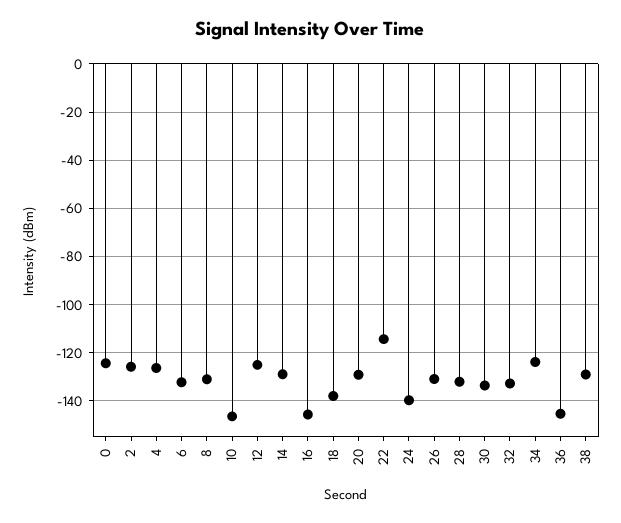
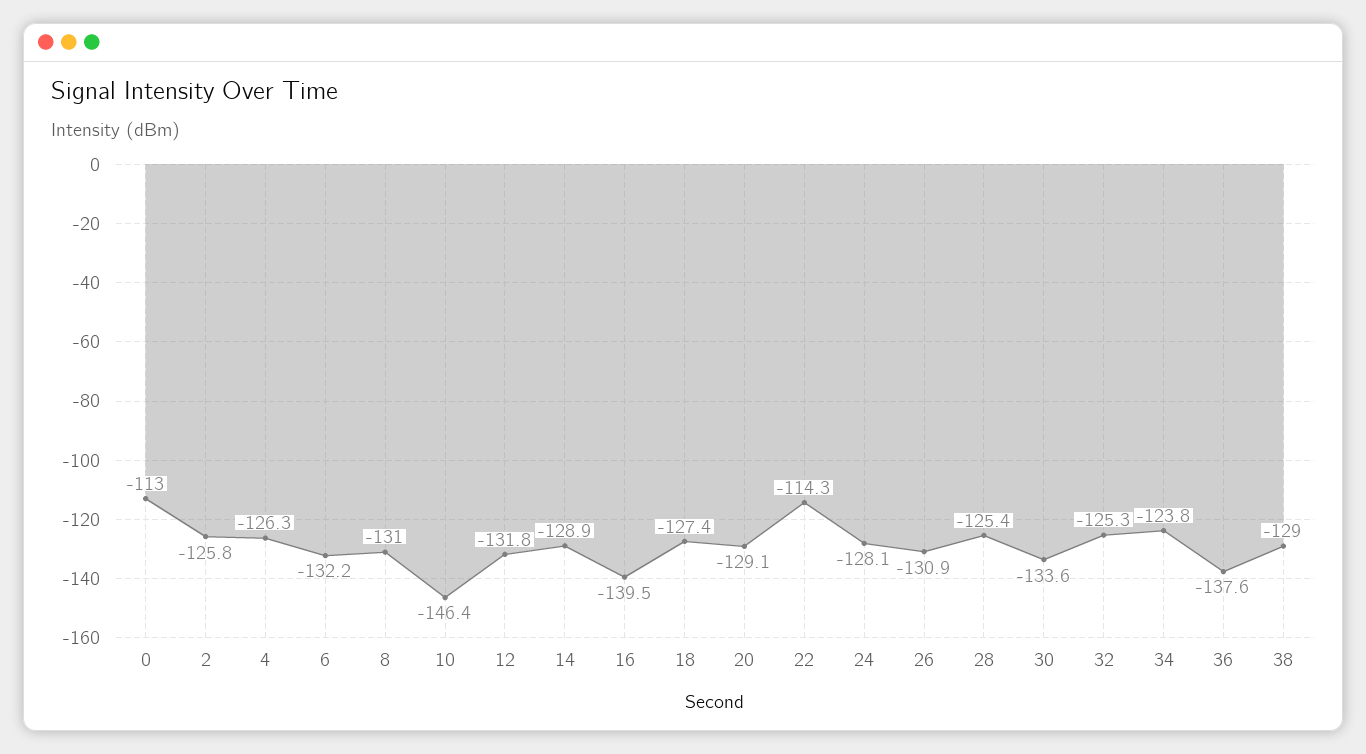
0: -125 -> -113
12: -125 -> -131.8
16: -145 -> -139.5
18: -137.5 -> -127.4
24: -140 -> -128.1
28: -132.5 -> -125.4
32: -132.5 -> -125.3
36: -145 -> -137.6

